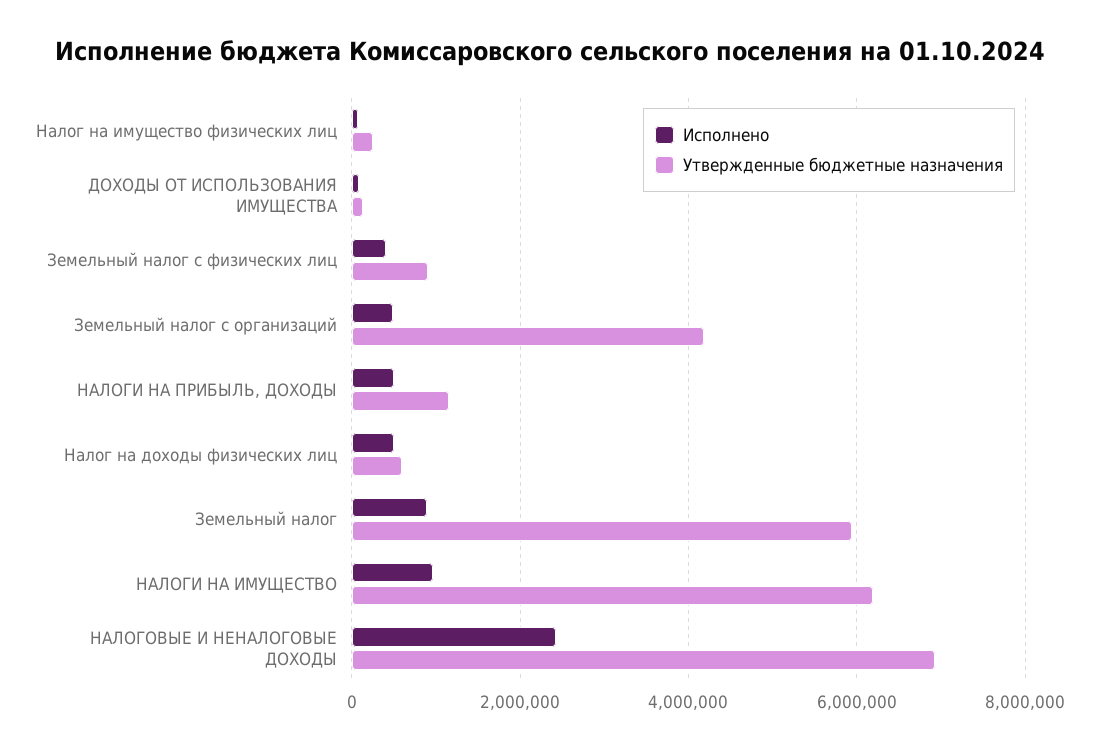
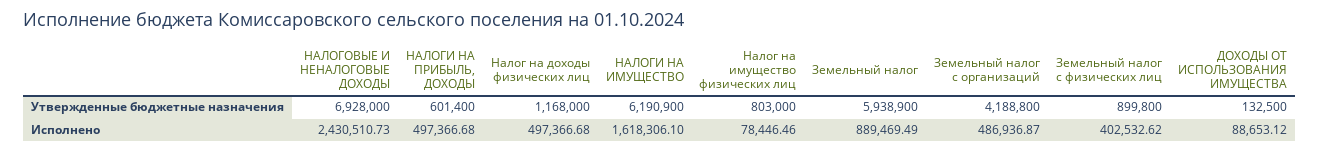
Утвержденные бюджетные назначения, Налог на имущество физических лиц: 200000 -> 803000
Утвержденные бюджетные назначения, НАЛОГИ НА ПРИБЫЛЬ, ДОХОДЫ: 1200000 -> 601400
Утвержденные бюджетные назначения, Налог на доходы физических лиц: 600000 -> 1168000
Исполнено, НАЛОГИ НА ИМУЩЕСТВО: 1000000 -> 1618306.1

